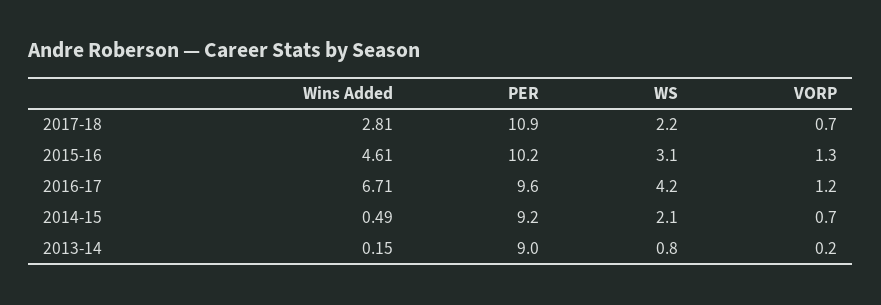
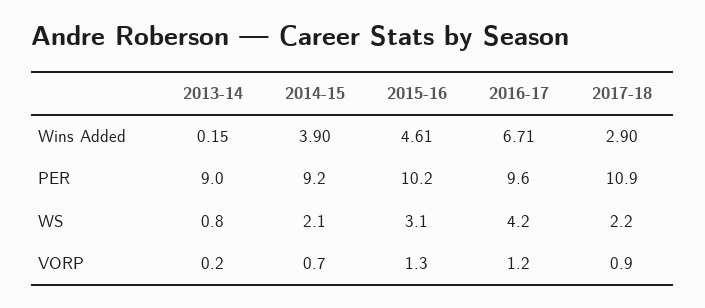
Wins Added, 2017-18: 2.81 -> 2.9
VORP, 2017-18: 0.7 -> 0.9
Wins Added, 2014-15: 0.49 -> 3.9

